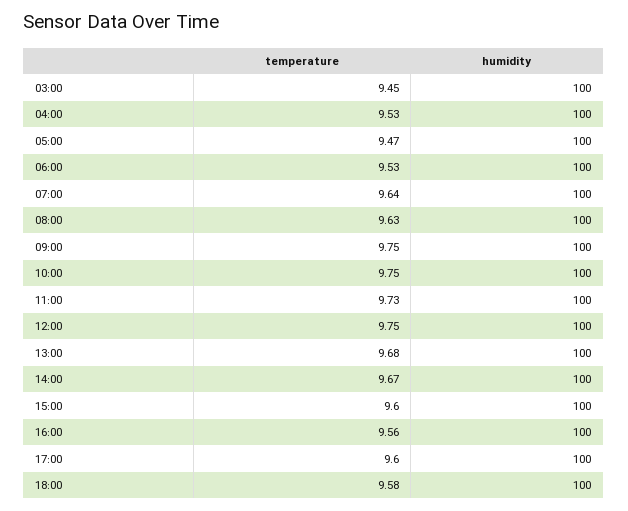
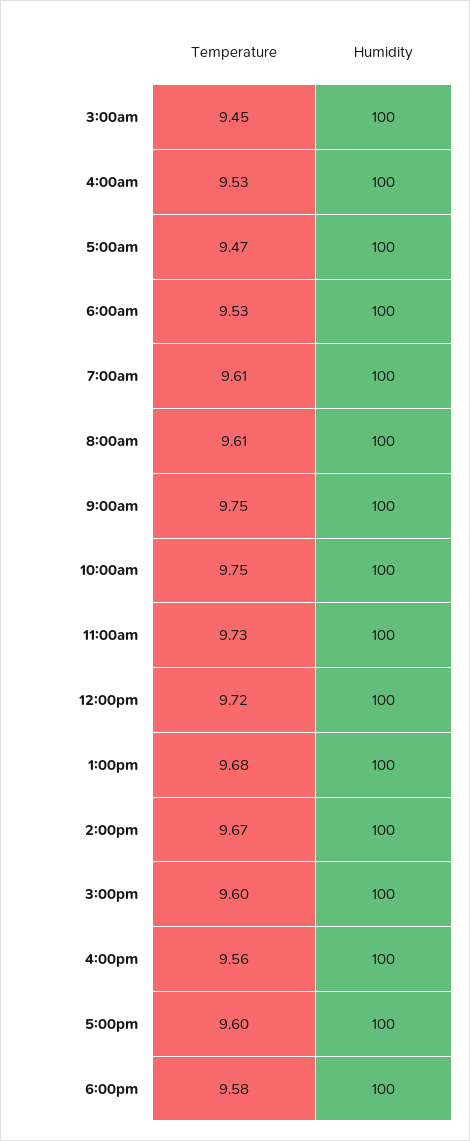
temperature, 07:00: 9.64 -> 9.61
temperature, 08:00: 9.63 -> 9.61
temperature, 12:00: 9.75 -> 9.72

